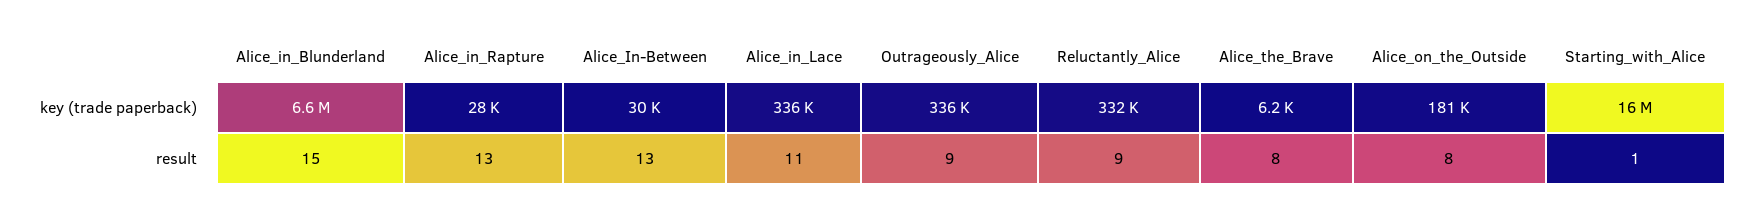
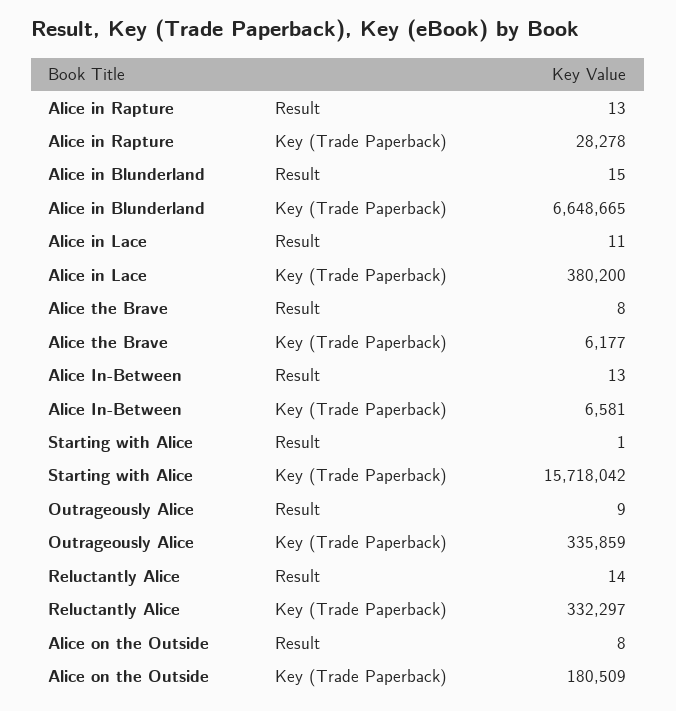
Alice_In-Between, key (trade paperback): 30000 -> 6581
Alice_in_Lace, key (trade paperback): 336000 -> 380200
Reluctantly_Alice, result: 9 -> 14

